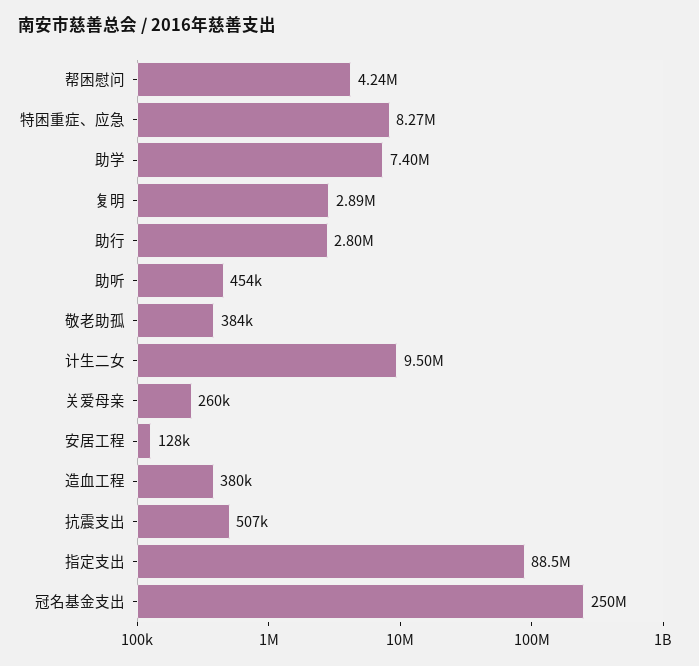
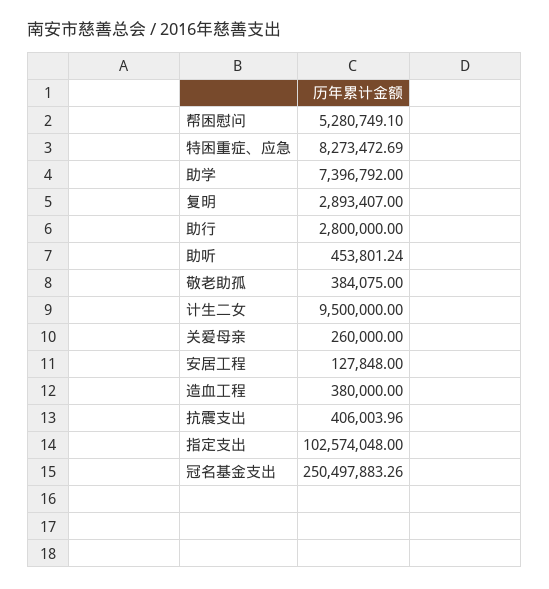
帮困慰问: 4240000 -> 5280749.1
抗震支出: 507000 -> 406003.96
指定支出: 88500000 -> 102574048

